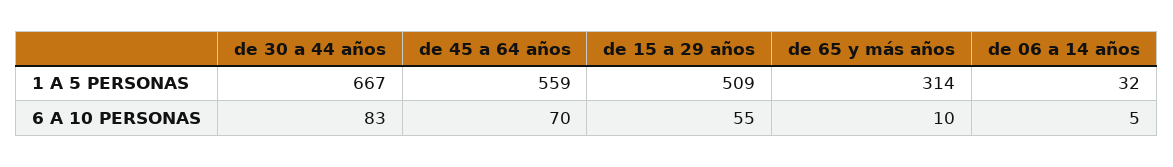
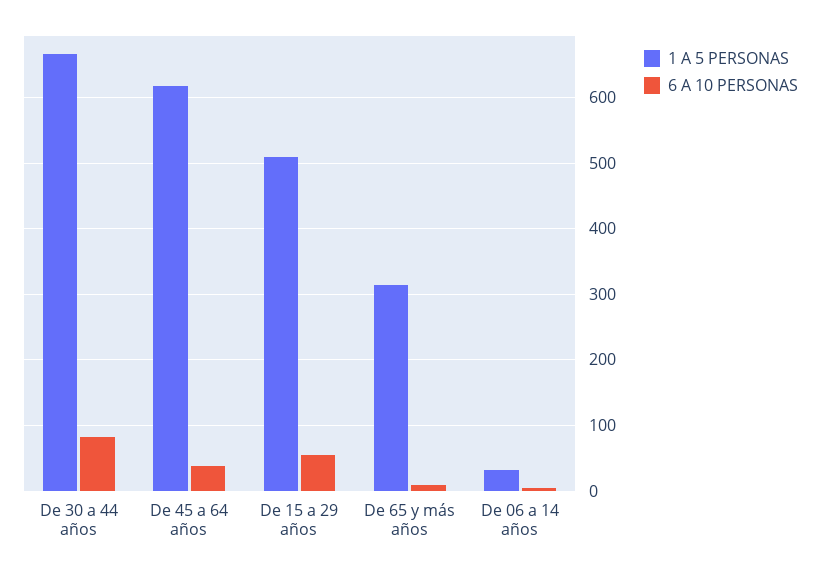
1 A 5 PERSONAS, de 45 a 64 años: 559 -> 620
6 A 10 PERSONAS, de 45 a 64 años: 70 -> 40

